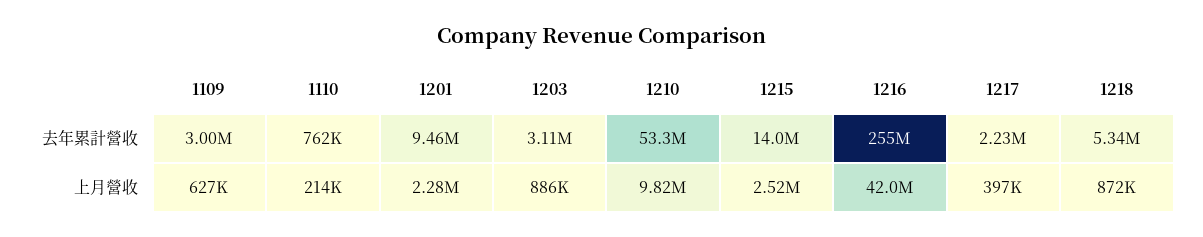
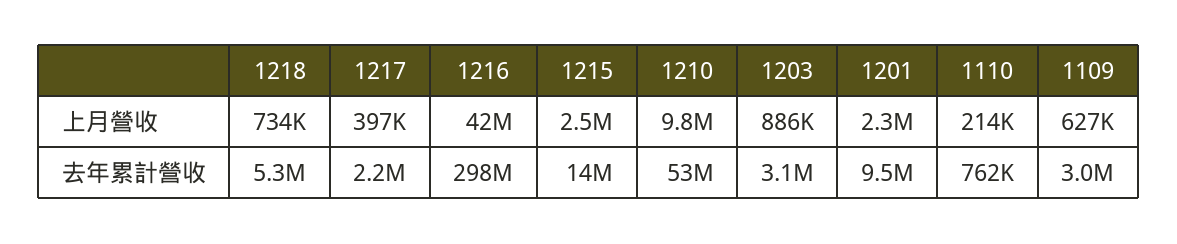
1216, 去年累計營收: 255000000 -> 298000000
1218, 上月營收: 872000 -> 734000

